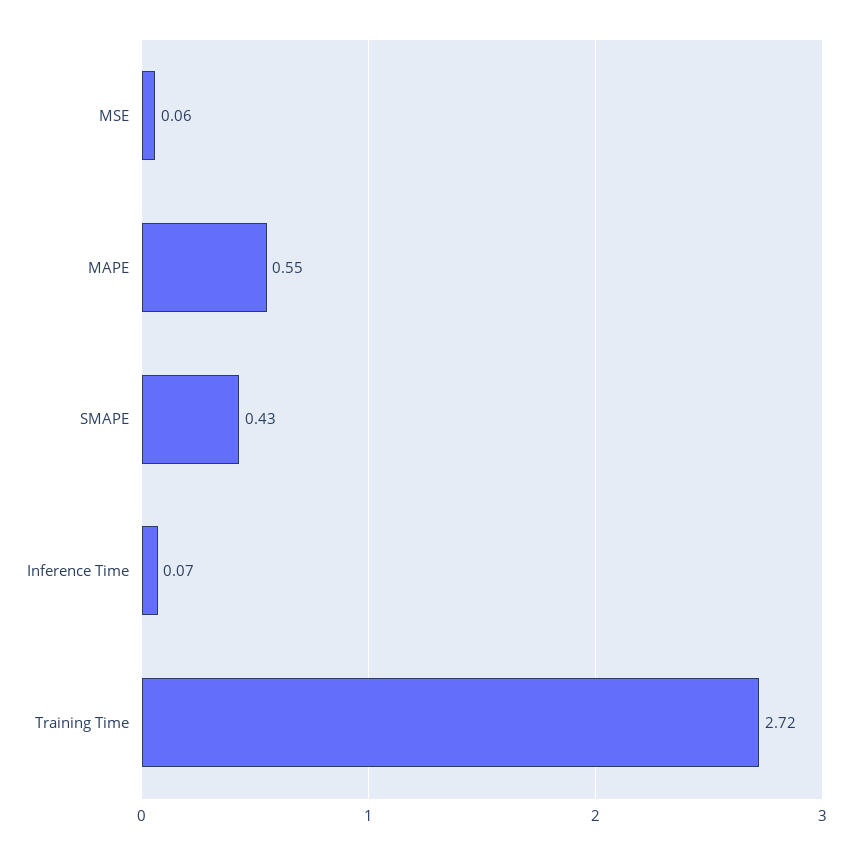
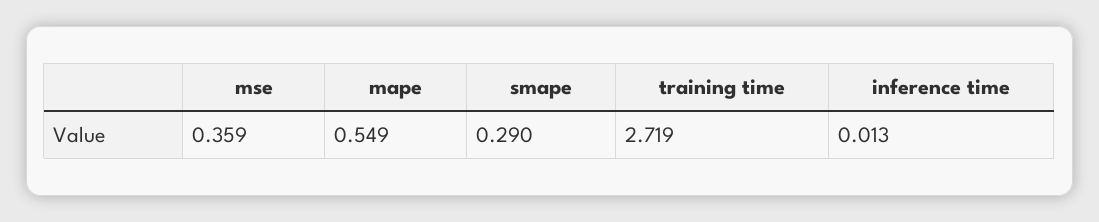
MSE: 0.06 -> 0.359
SMAPE: 0.43 -> 0.29
Inference Time: 0.07 -> 0.013

